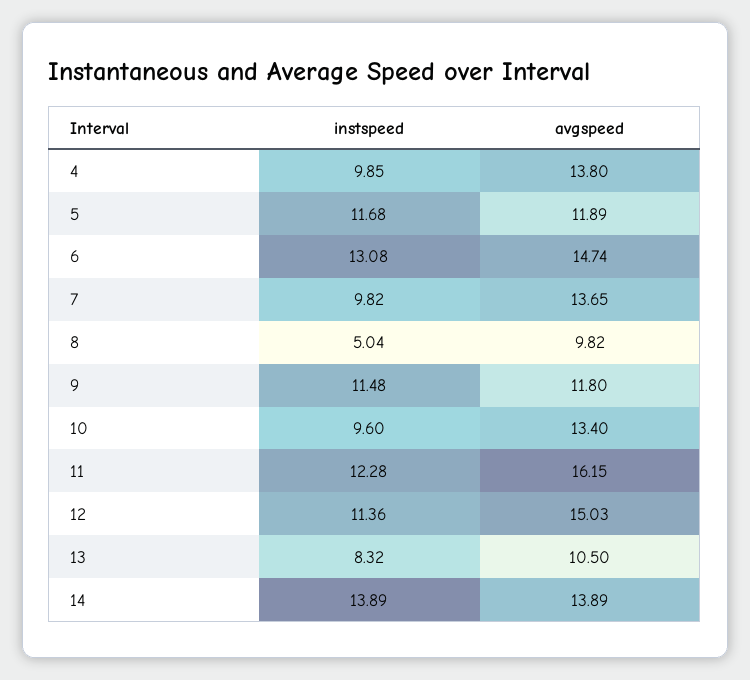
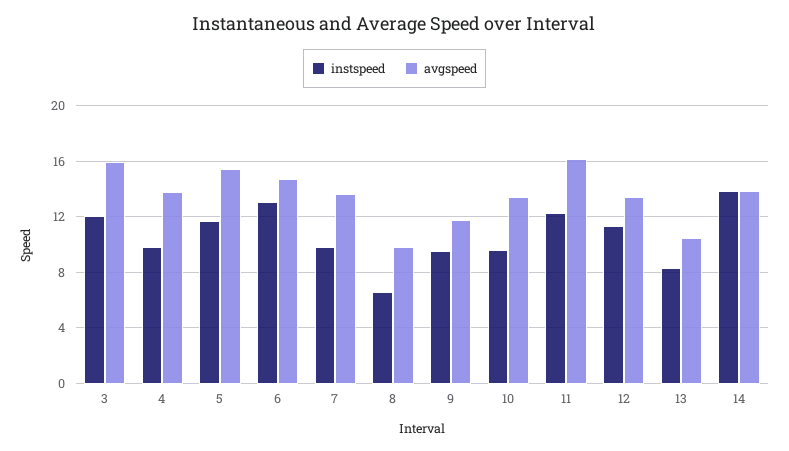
avgspeed, 5: 11.89 -> 15.5
instspeed, 8: 5.04 -> 6.5
instspeed, 9: 11.48 -> 9.5
avgspeed, 12: 15.03 -> 13.5
instspeed, 3: none -> 12
avgspeed, 3: none -> 16

